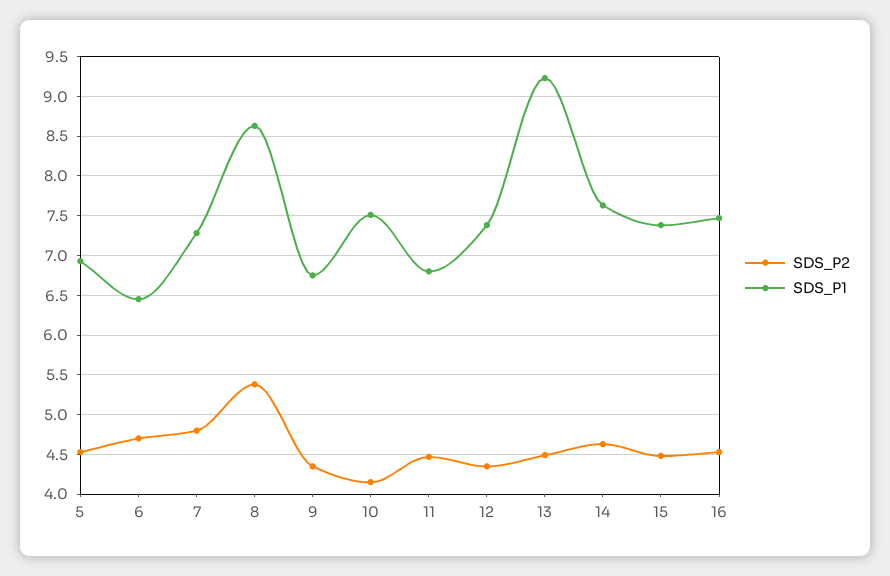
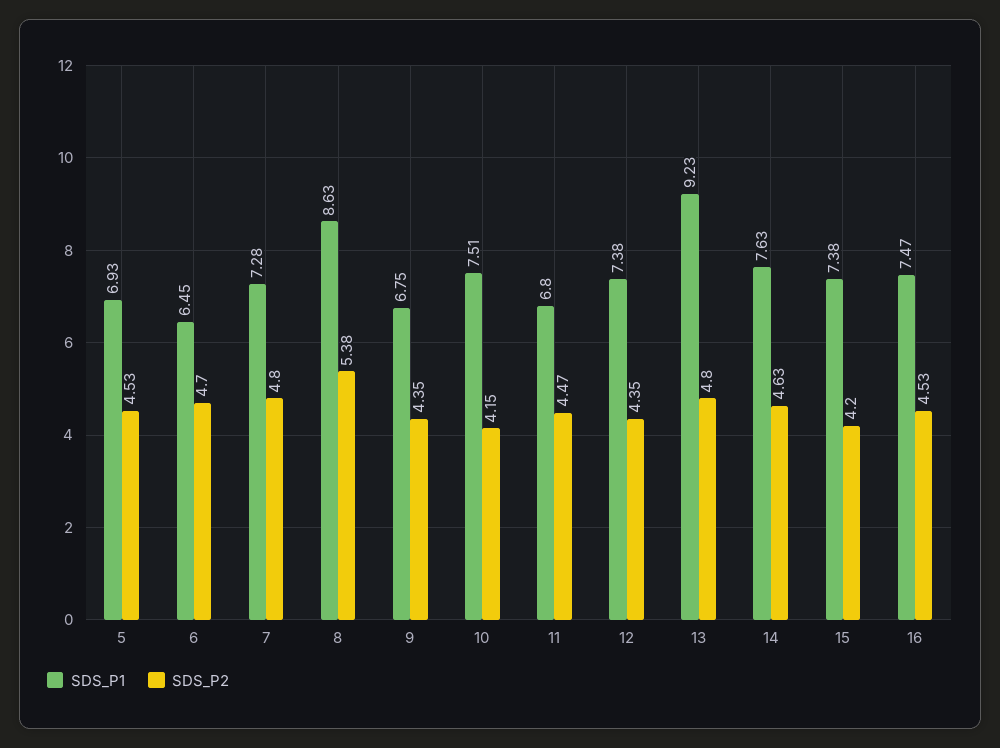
SDS_P2, 13: 4.5 -> 4.8
SDS_P2, 15: 4.5 -> 4.2

